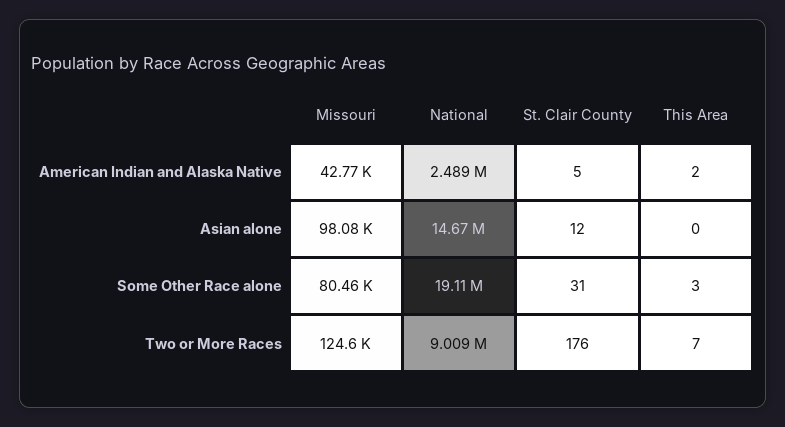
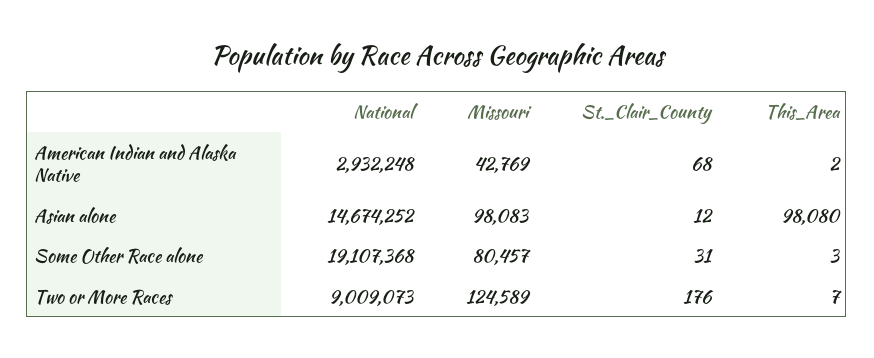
National, American Indian and Alaska Native: 2489000 -> 2932248
St. Clair County, American Indian and Alaska Native: 5 -> 68
This Area, Asian alone: 0 -> 98080

